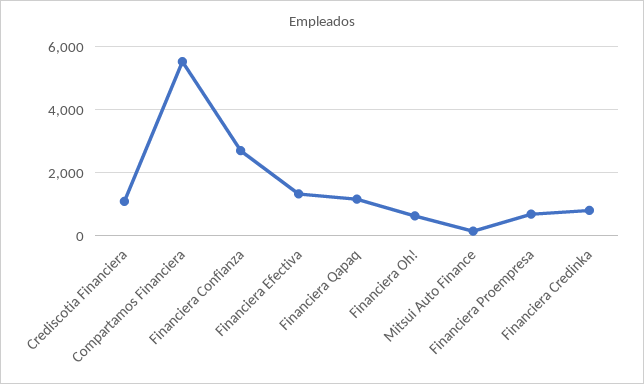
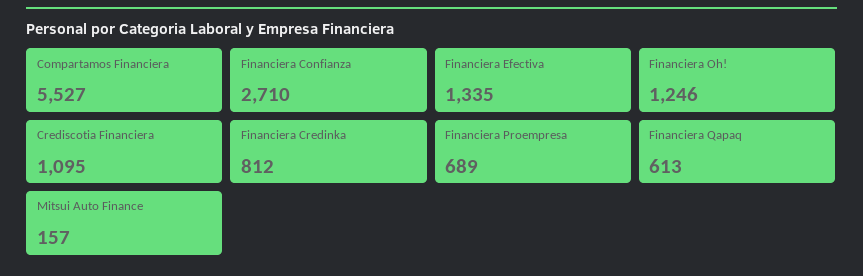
Financiera Qapaq: 1200 -> 613
Financiera Oh!: 600 -> 1246

